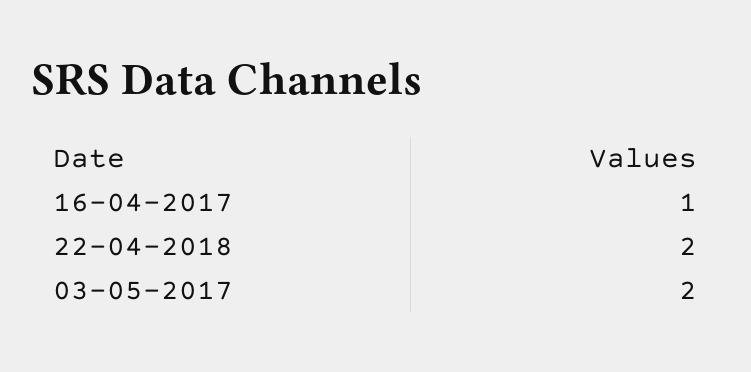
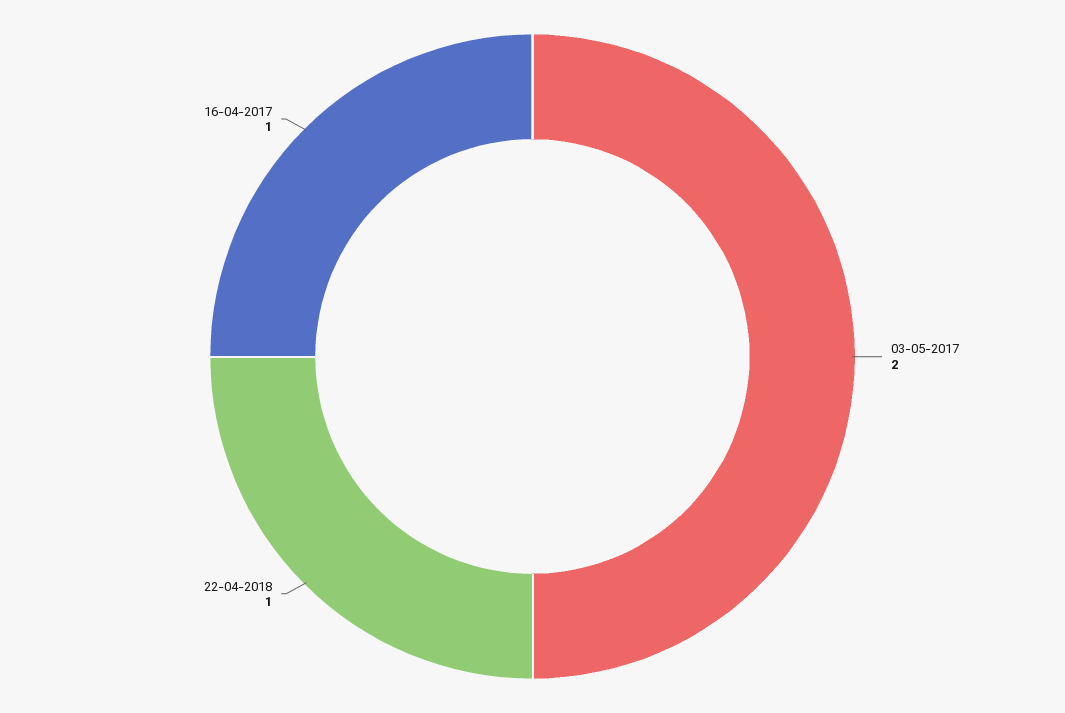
22-04-2018: 2 -> 1

